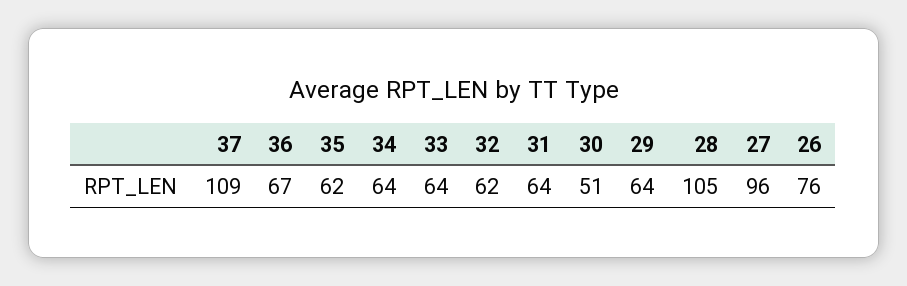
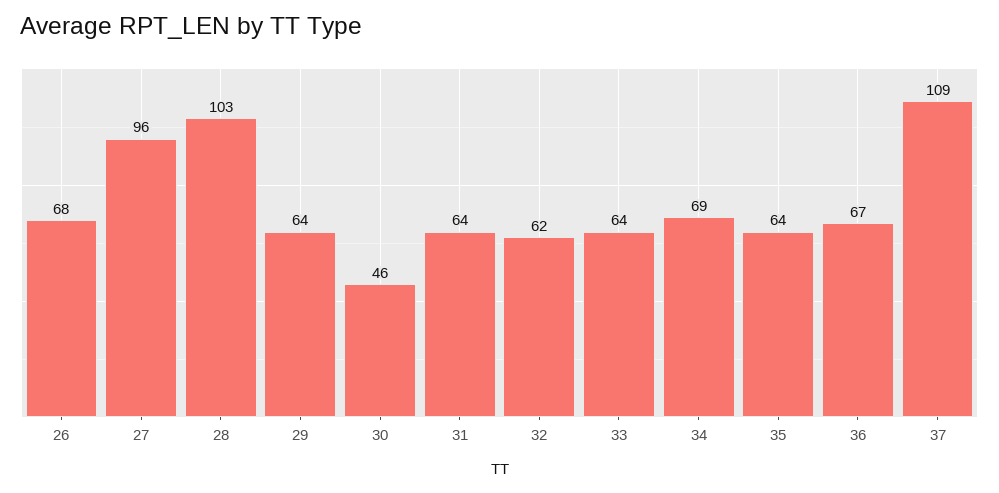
35: 62 -> 64
34: 64 -> 69
30: 51 -> 46
28: 105 -> 103
26: 76 -> 68

